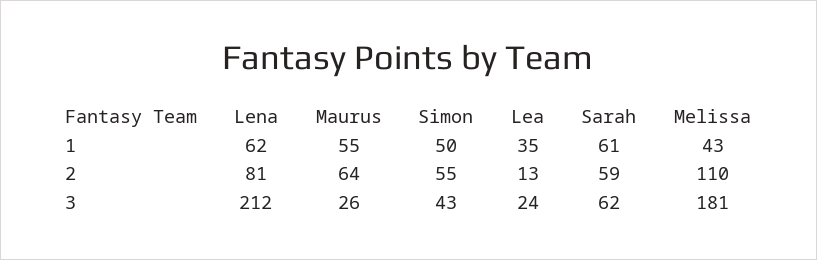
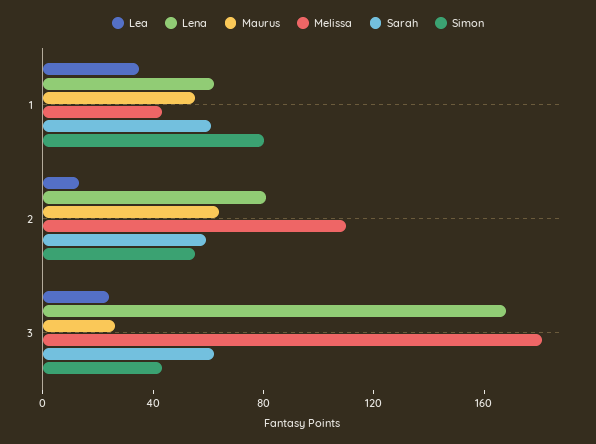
Simon, 1: 50 -> 80
Lena, 3: 212 -> 170

